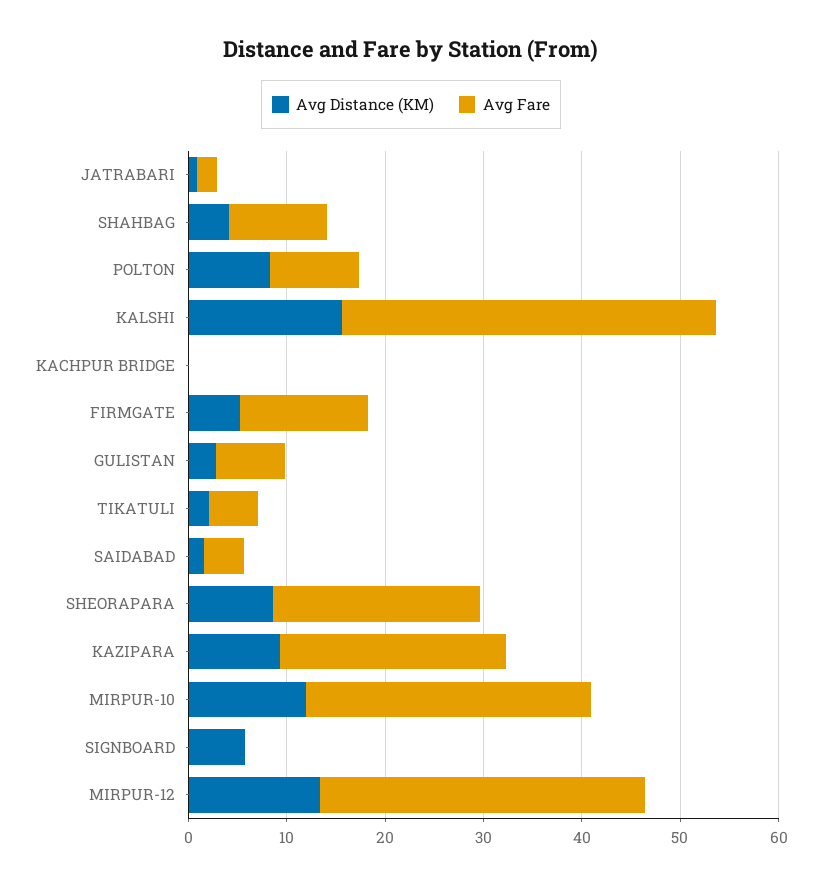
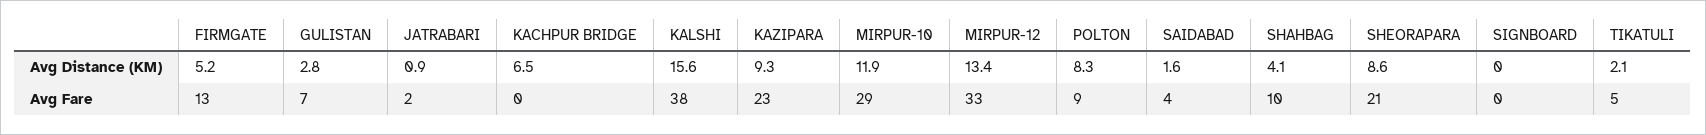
Avg Distance (KM), KACHPUR BRIDGE: 0 -> 6.5
Avg Distance (KM), SIGNBOARD: 6 -> 0

